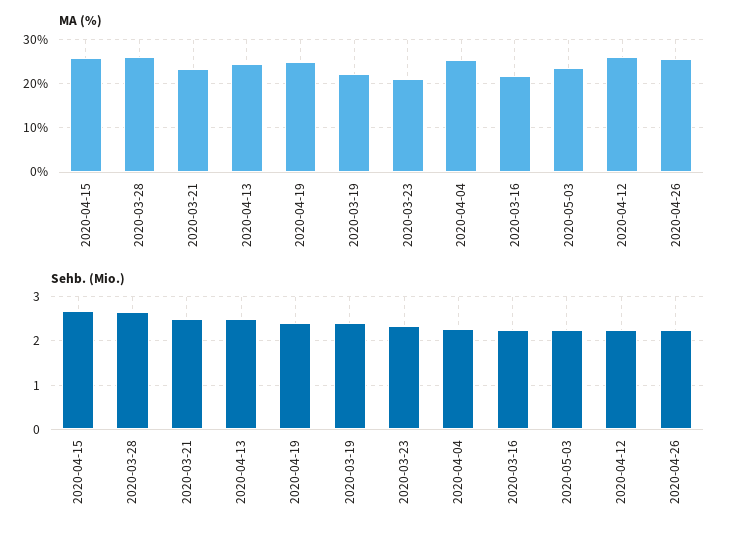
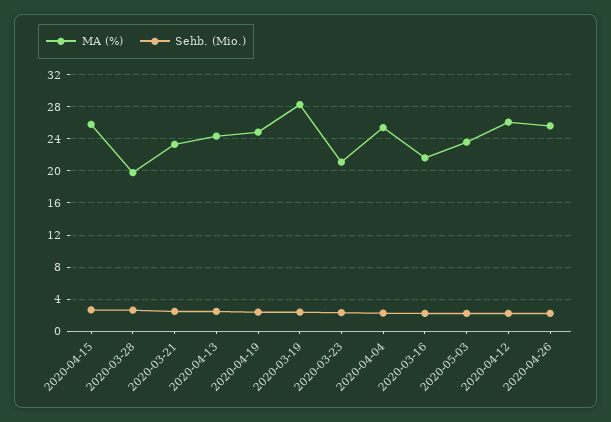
MA (%), 2020-03-28: 26 -> 20
MA (%), 2020-03-19: 22 -> 28

